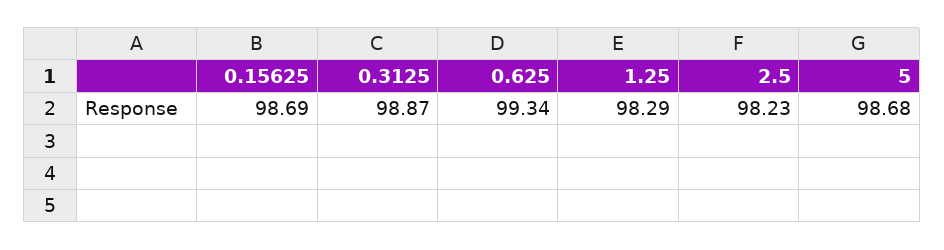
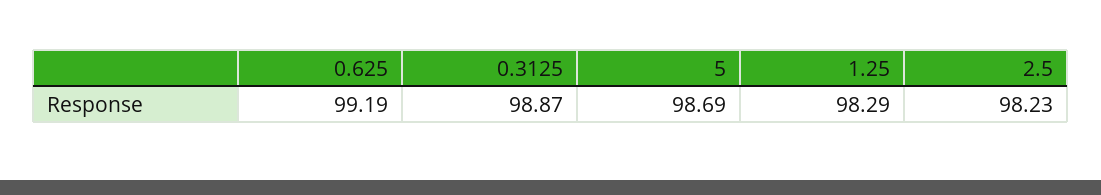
0.15625: 98.69 -> none
0.625: 99.34 -> 99.19
5: 98.68 -> 98.69

